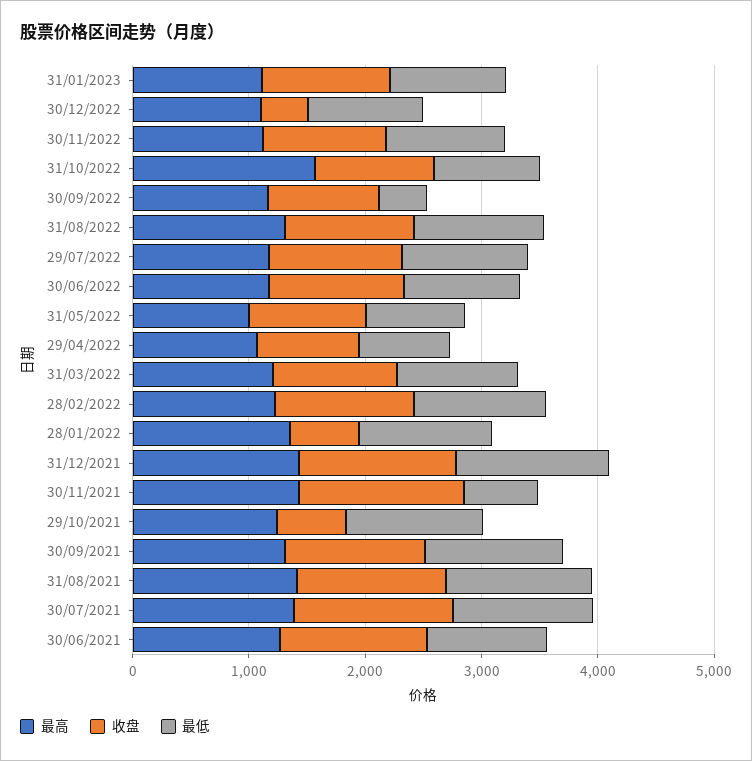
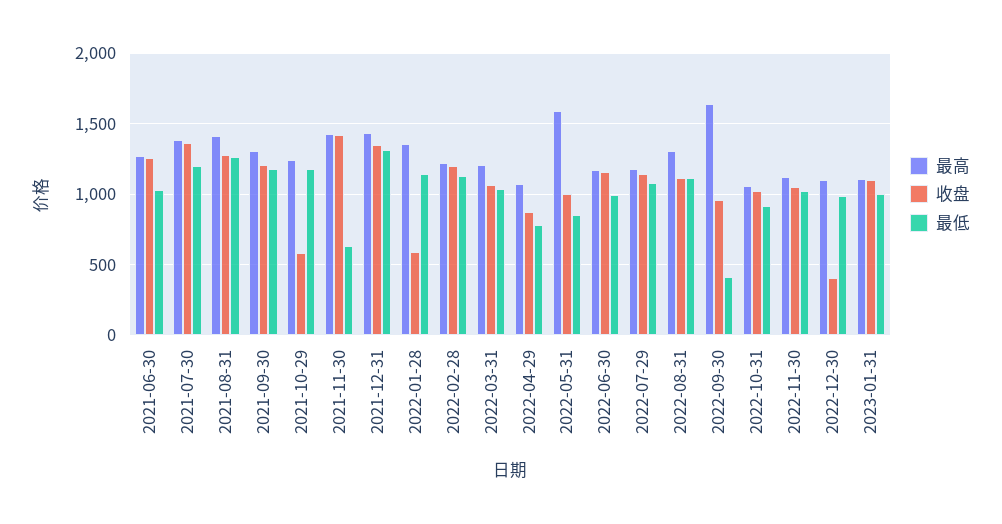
最高, 31/10/2022: 1600 -> 1050
最高, 30/09/2022: 1200 -> 1650
最高, 31/05/2022: 1000 -> 1600

